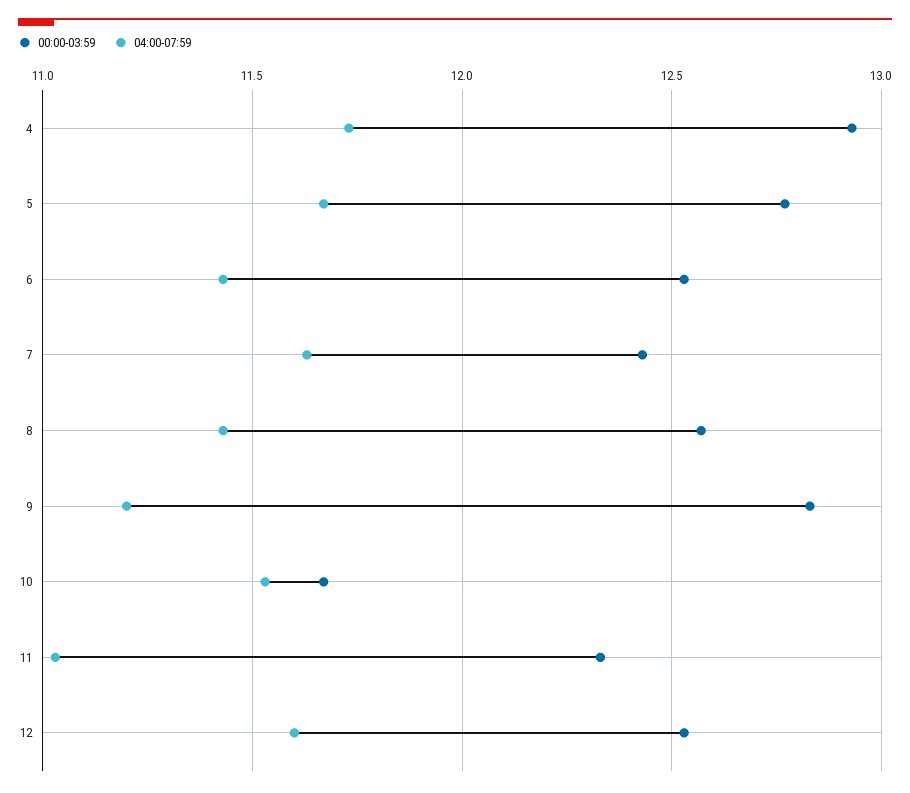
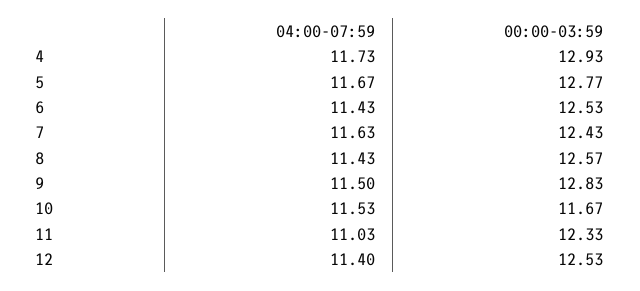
04:00-07:59, 9: 11.2 -> 11.5
04:00-07:59, 12: 11.6 -> 11.4

